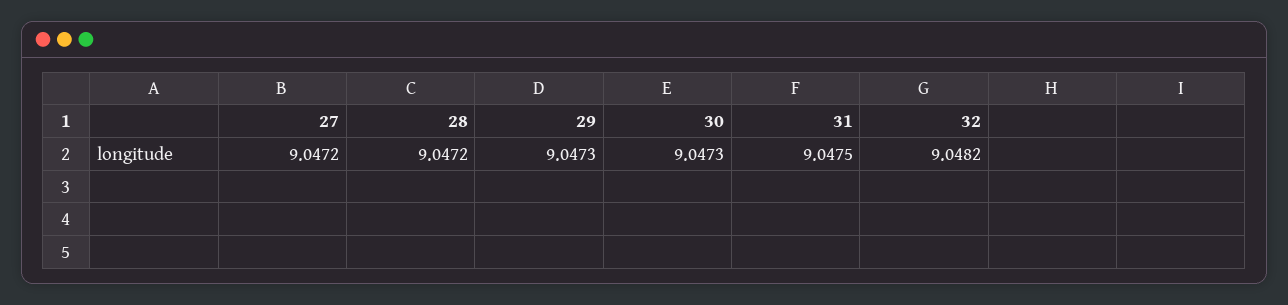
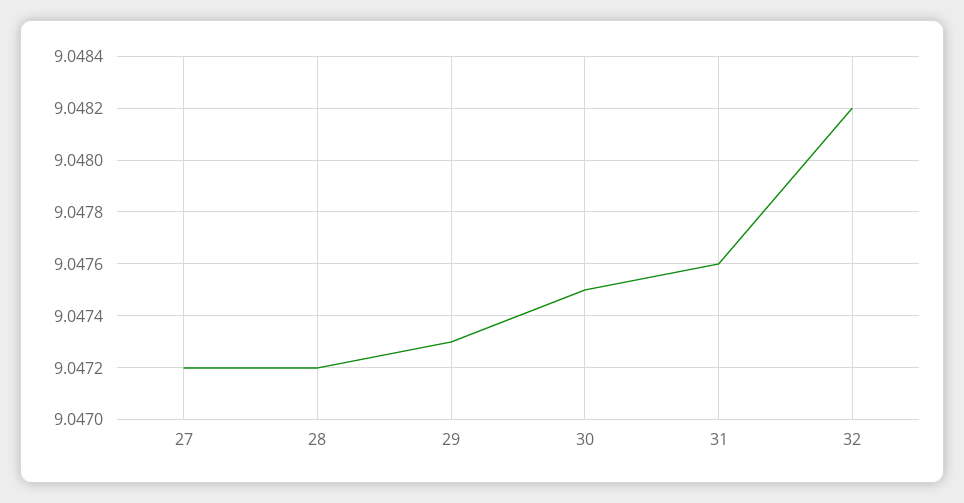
30: 9.0473 -> 9.0475
31: 9.0475 -> 9.0476

